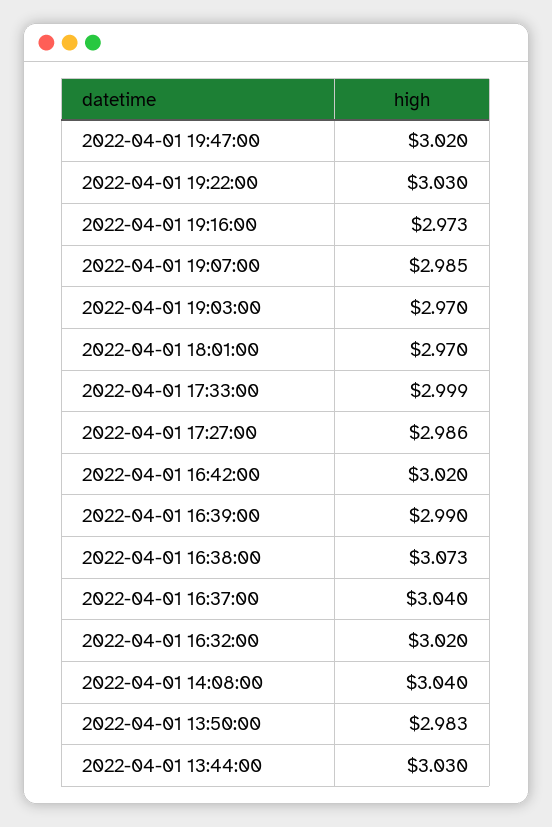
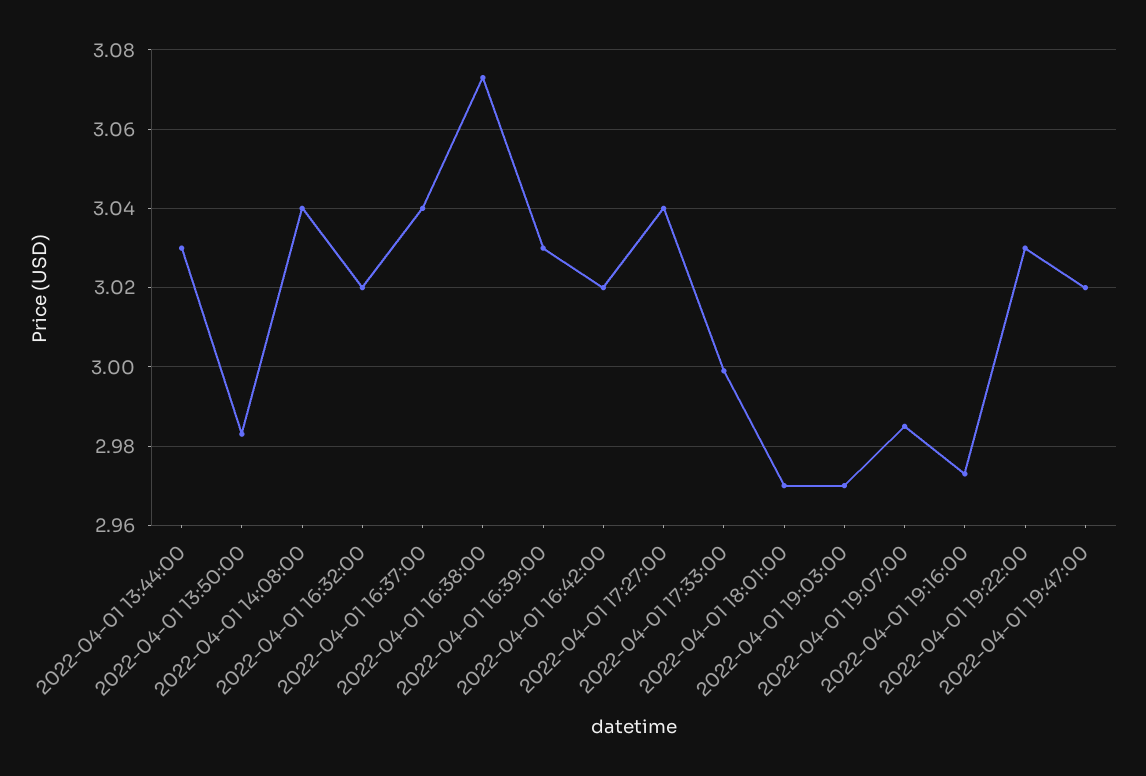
2022-04-01 17:27:00: 2.986 -> 3.04
2022-04-01 16:39:00: 2.99 -> 3.03

